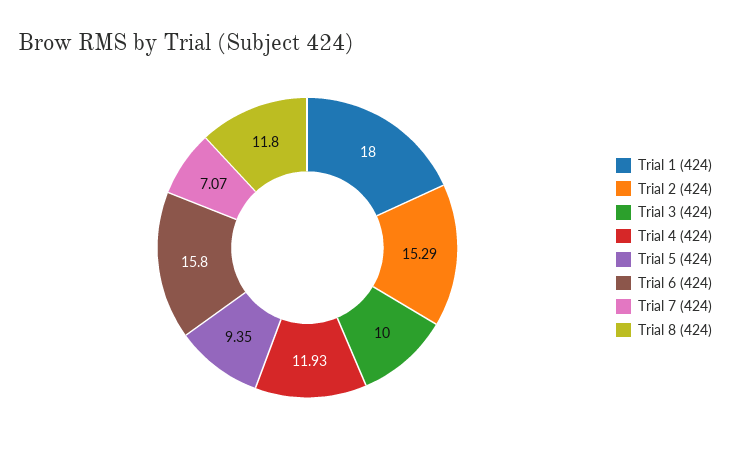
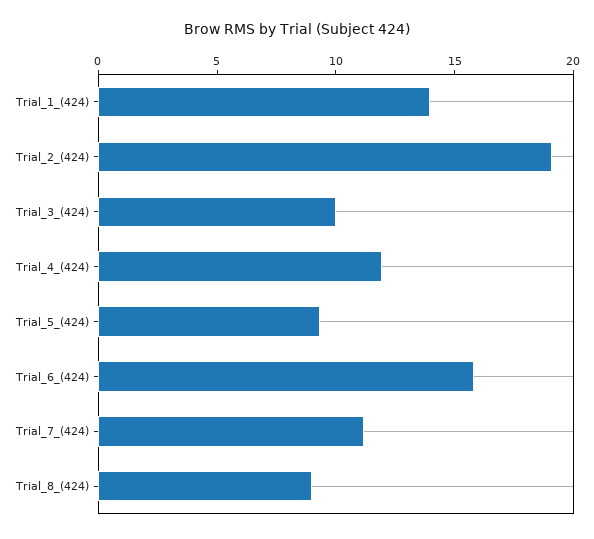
Trial 1 (424): 18 -> 14
Trial 2 (424): 15.29 -> 19
Trial 7 (424): 7.07 -> 11
Trial 8 (424): 11.8 -> 9

